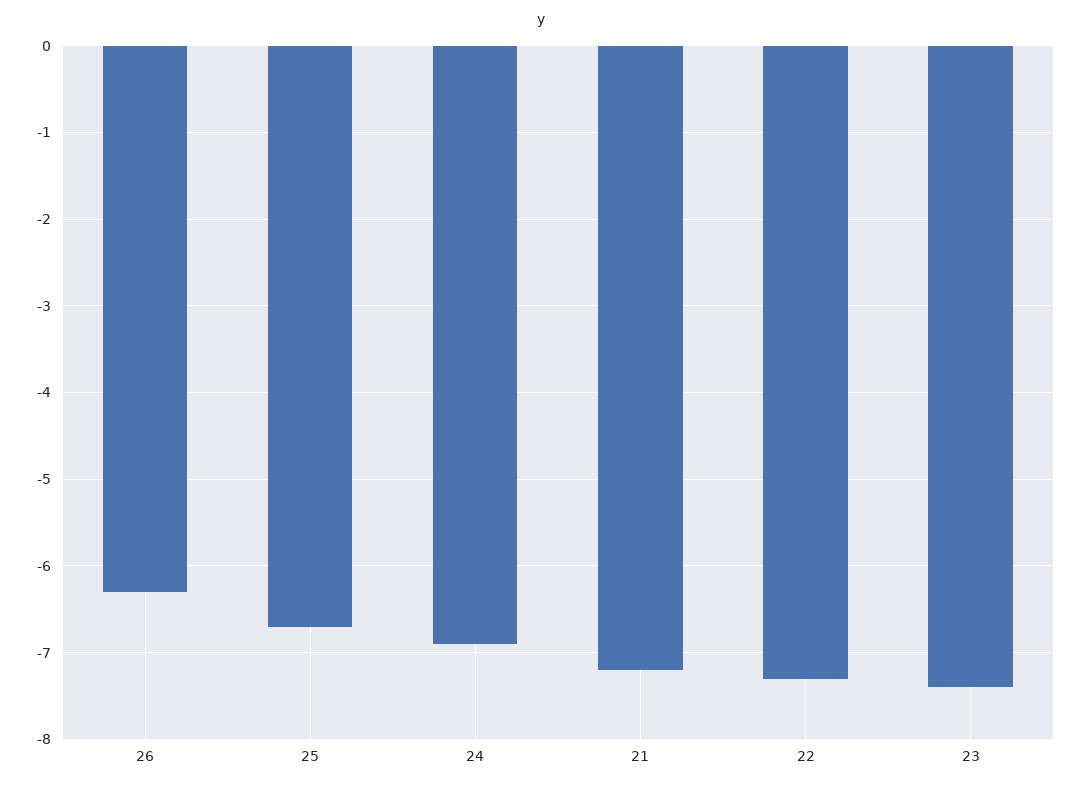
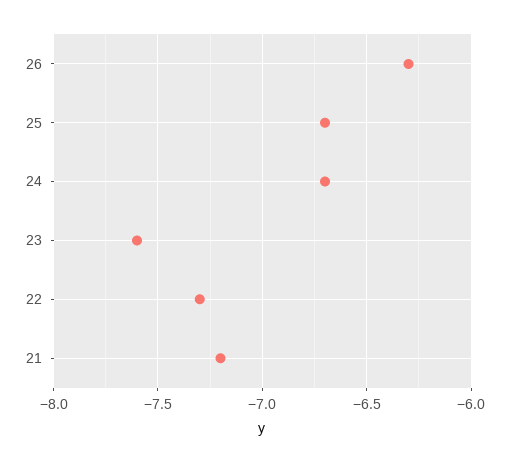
24: -6.9 -> -6.7
23: -7.4 -> -7.6

